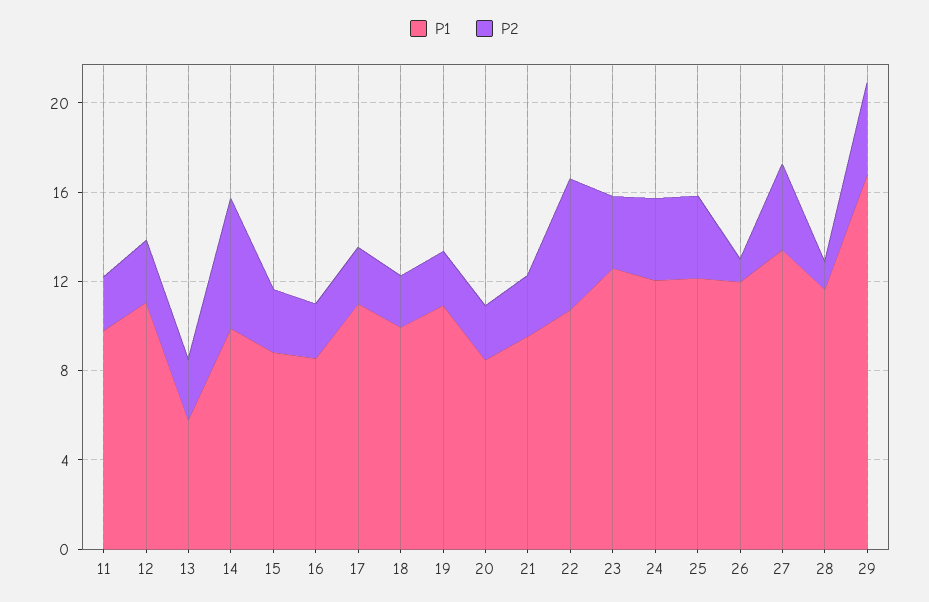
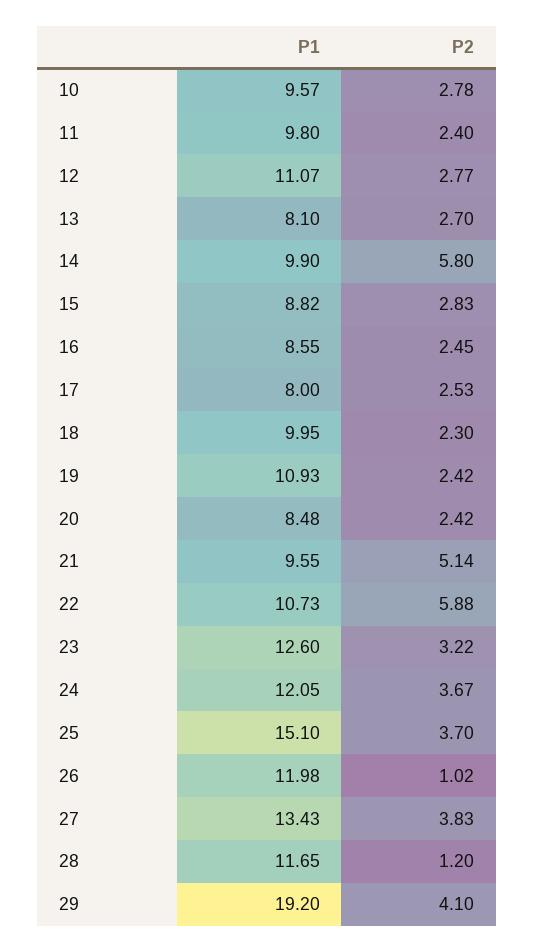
P1, 13: 6 -> 8.1
P1, 17: 11 -> 8
P2, 21: 3 -> 5.14
P1, 25: 12 -> 15.1
P1, 29: 17 -> 19.2
P1, 10: none -> 9.57
P2, 10: none -> 2.78

